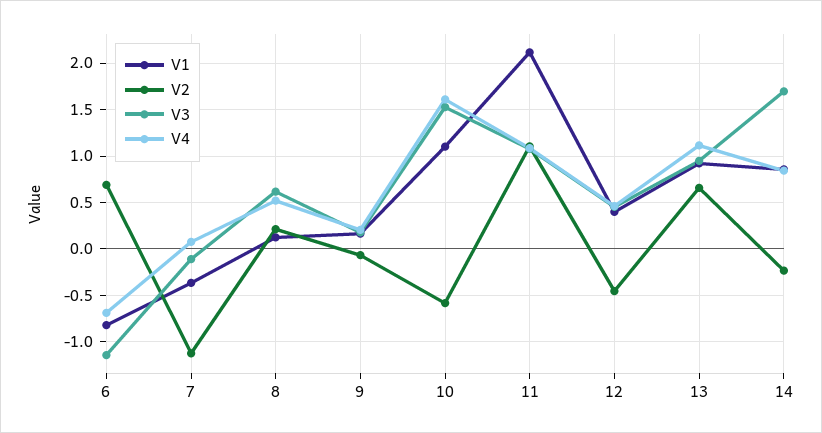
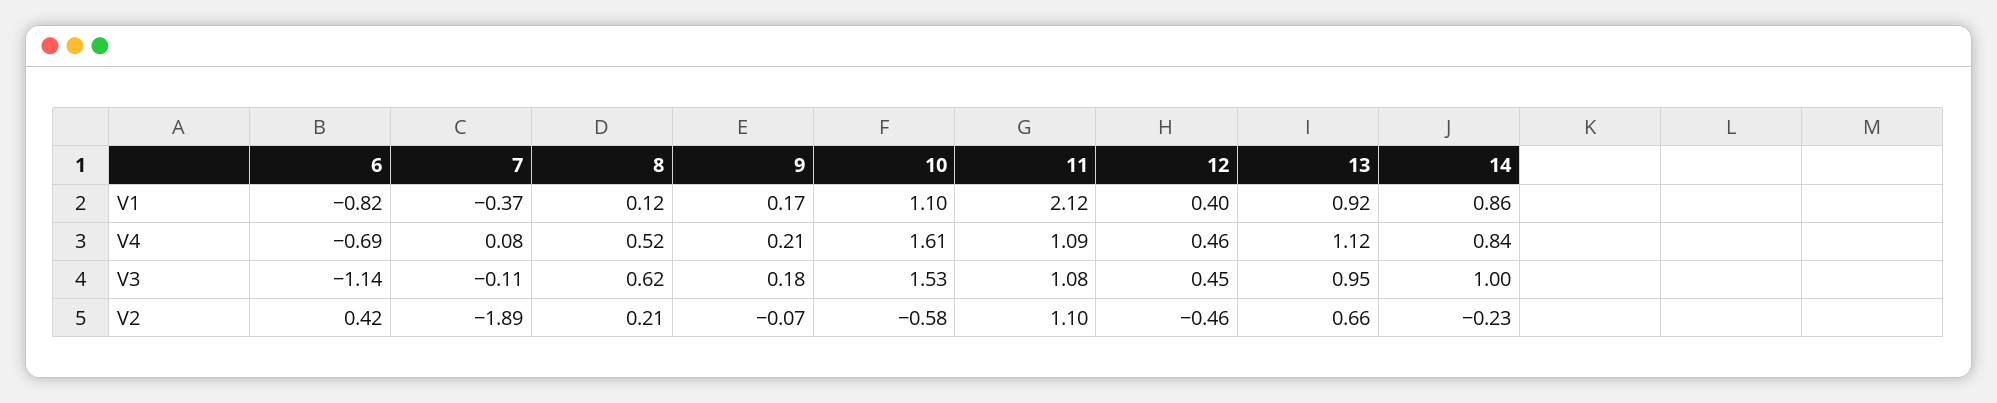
V2, 6: 0.7 -> 0.42
V2, 7: -1.1 -> -1.89
V3, 14: 1.7 -> 1

